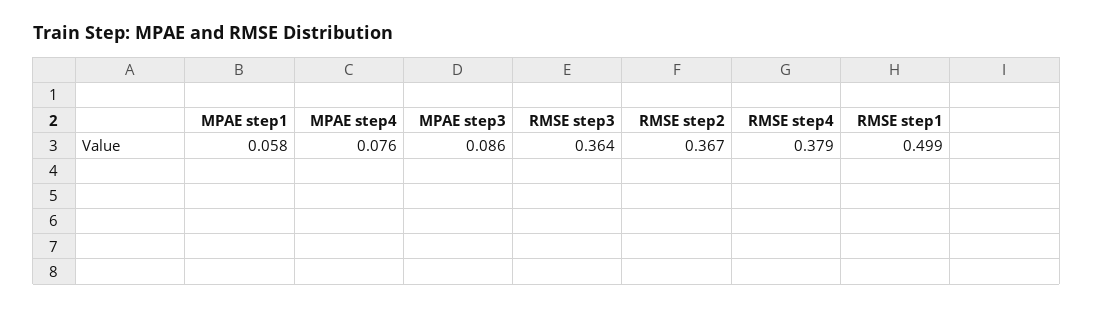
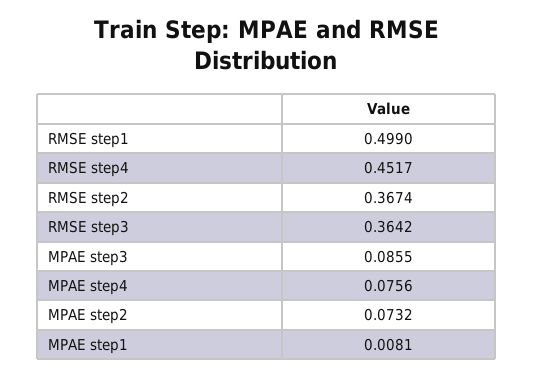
MPAE step1: 0.058 -> 0.0081
RMSE step4: 0.379 -> 0.4517
MPAE step2: none -> 0.0732

